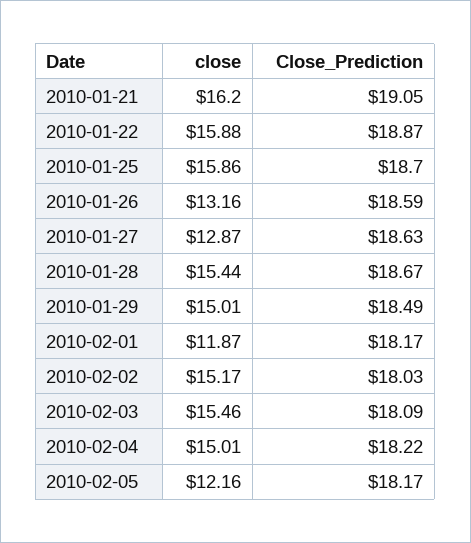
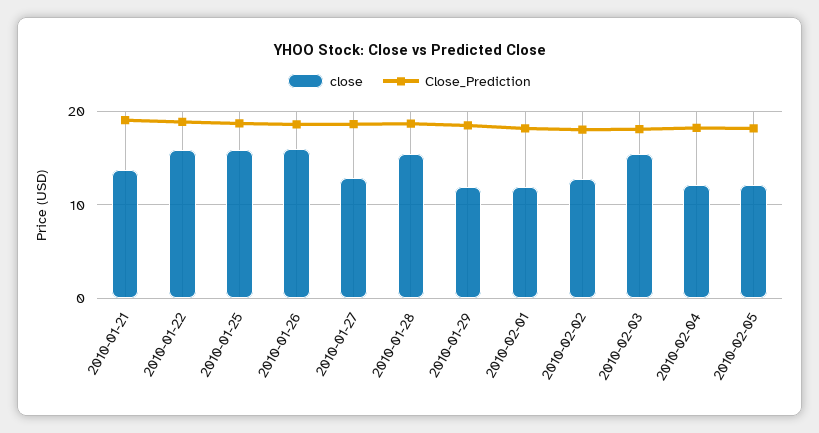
close, 2010-01-21: 16.2 -> 14
close, 2010-01-26: 13.16 -> 16
close, 2010-01-29: 15.01 -> 12
close, 2010-02-02: 15.17 -> 13
close, 2010-02-04: 15.01 -> 12

